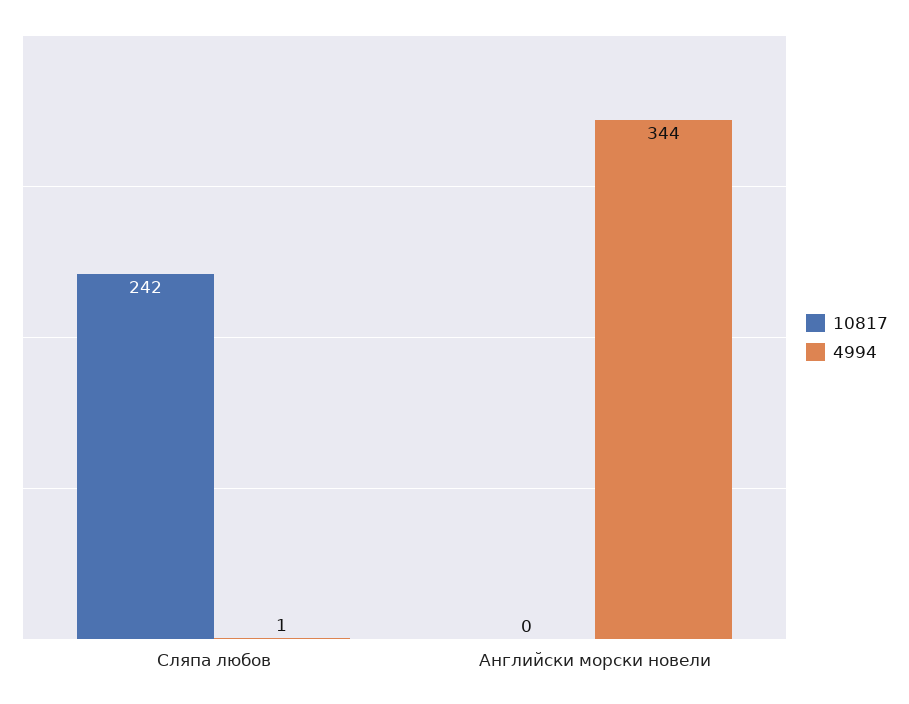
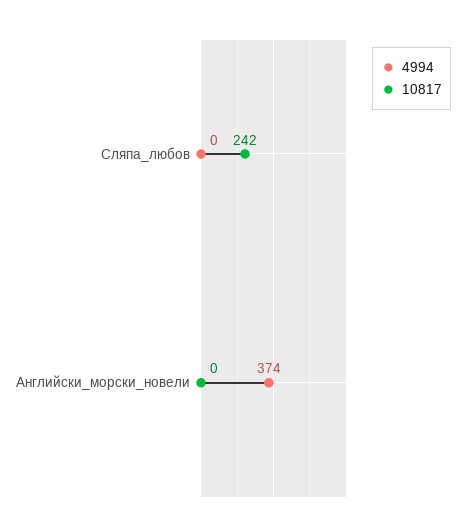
4994, Сляпа любов: 1 -> 0
4994, Английски морски новели: 344 -> 374

